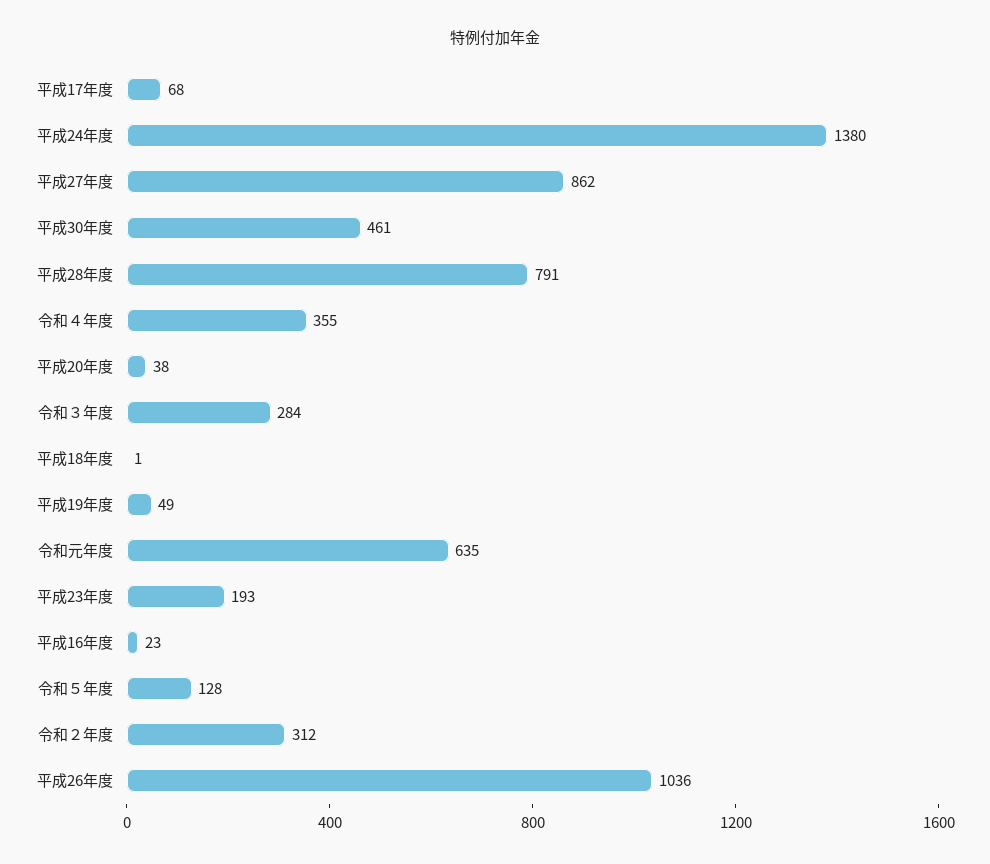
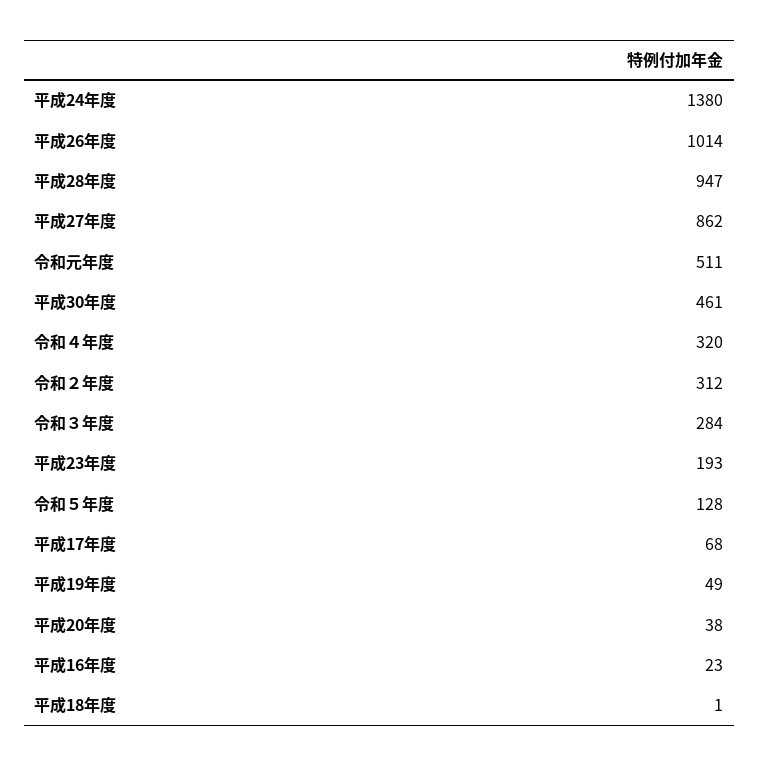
平成28年度: 791 -> 947
令和４年度: 355 -> 320
令和元年度: 635 -> 511
平成26年度: 1036 -> 1014

